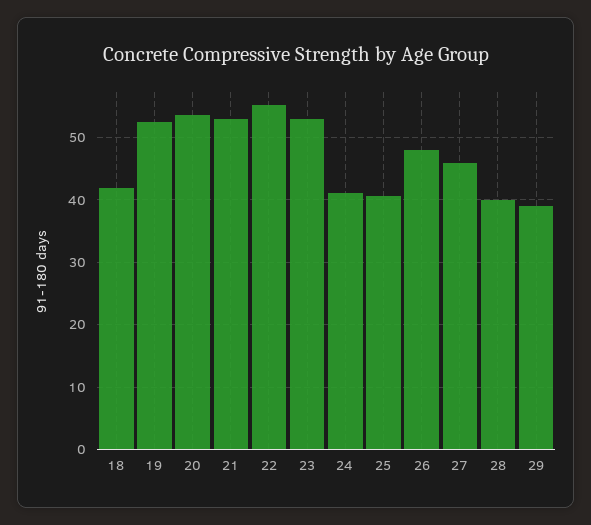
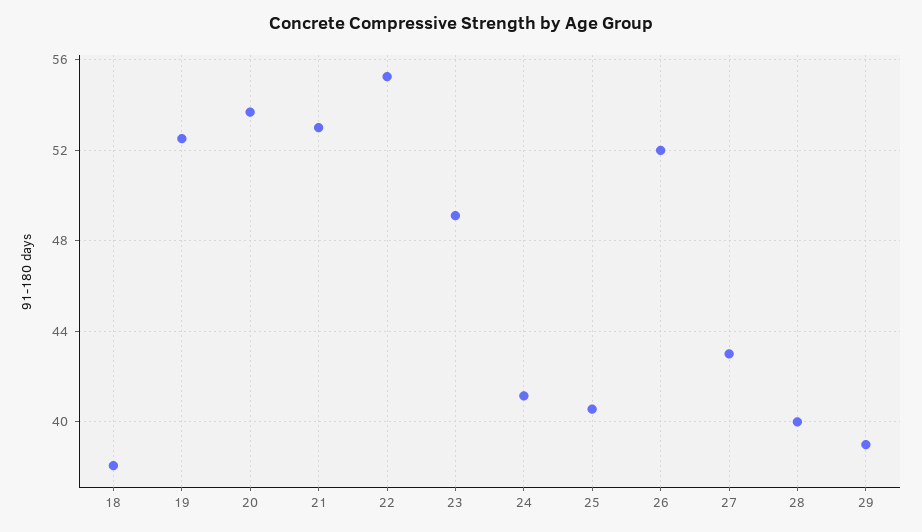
18: 42 -> 38
23: 53 -> 49
26: 48 -> 52
27: 46 -> 43

